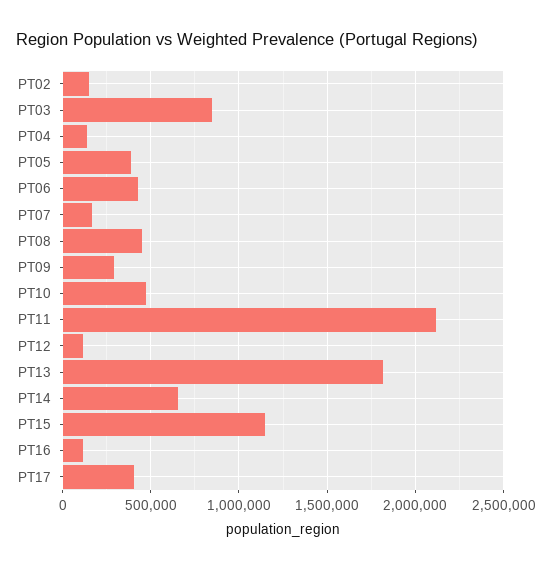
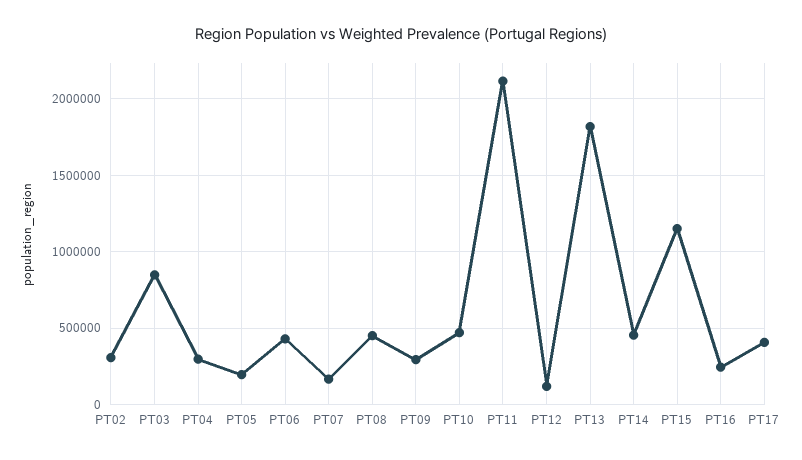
PT02: 150000 -> 300000
PT04: 150000 -> 300000
PT05: 400000 -> 200000
PT14: 650000 -> 450000
PT16: 100000 -> 250000

